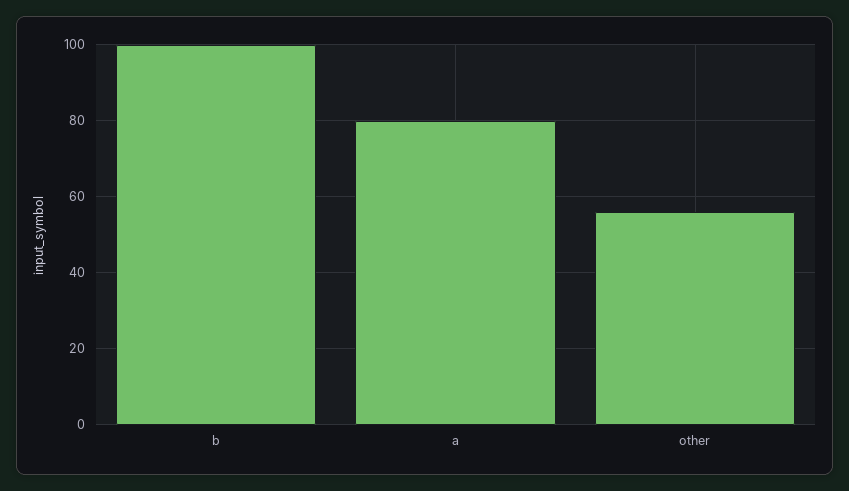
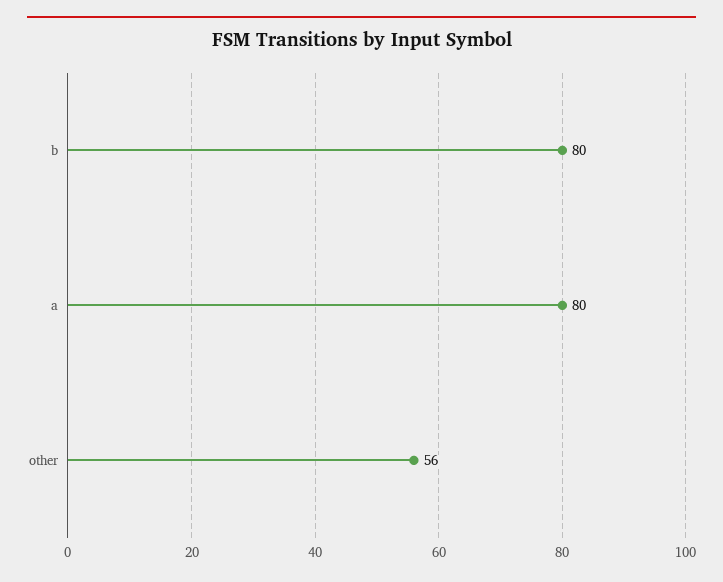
b: 100 -> 80

